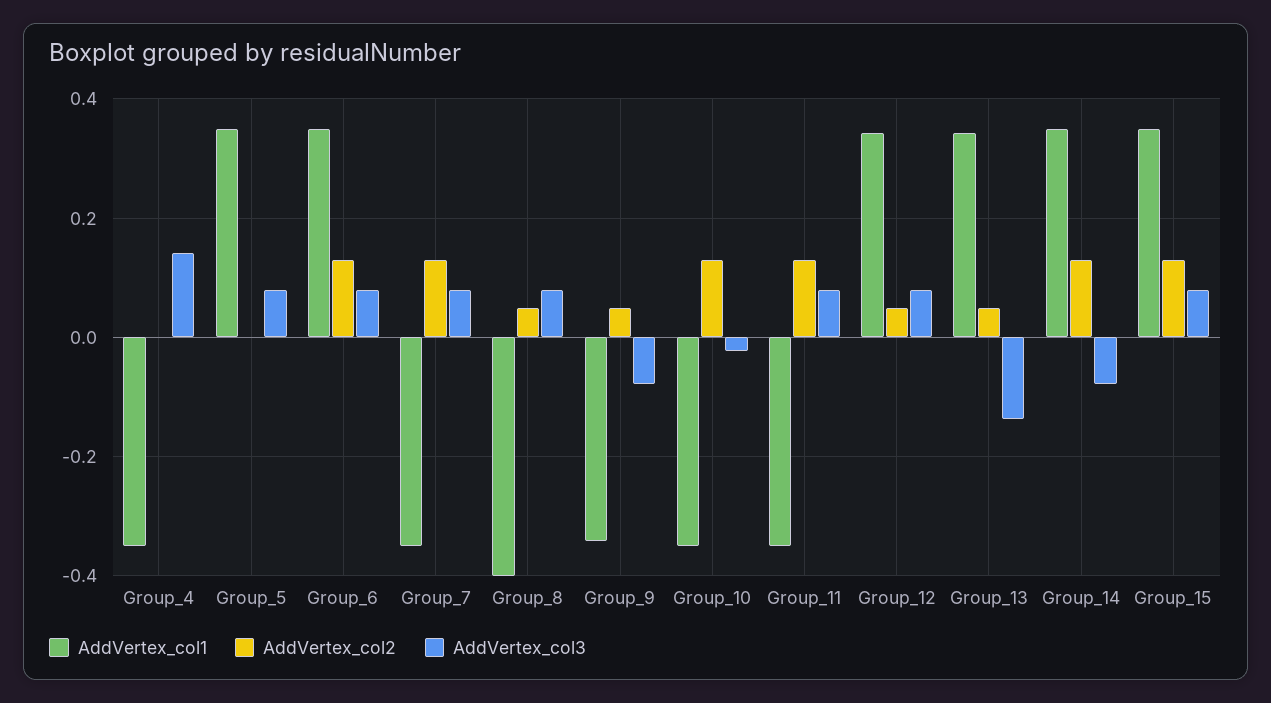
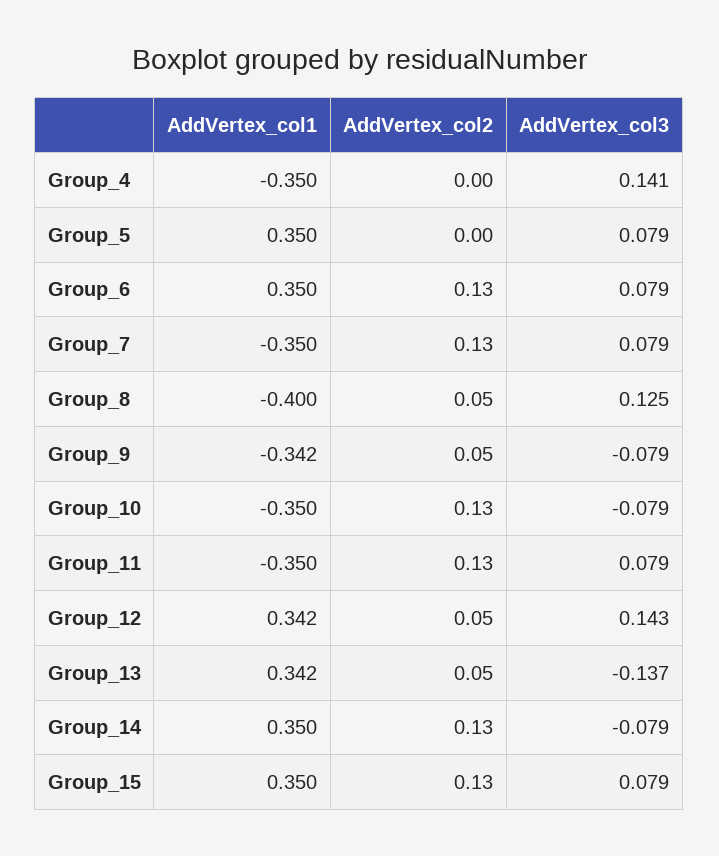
AddVertex_col3, Group_8: 0.08 -> 0.125
AddVertex_col3, Group_10: -0.02 -> -0.079
AddVertex_col3, Group_12: 0.08 -> 0.143

